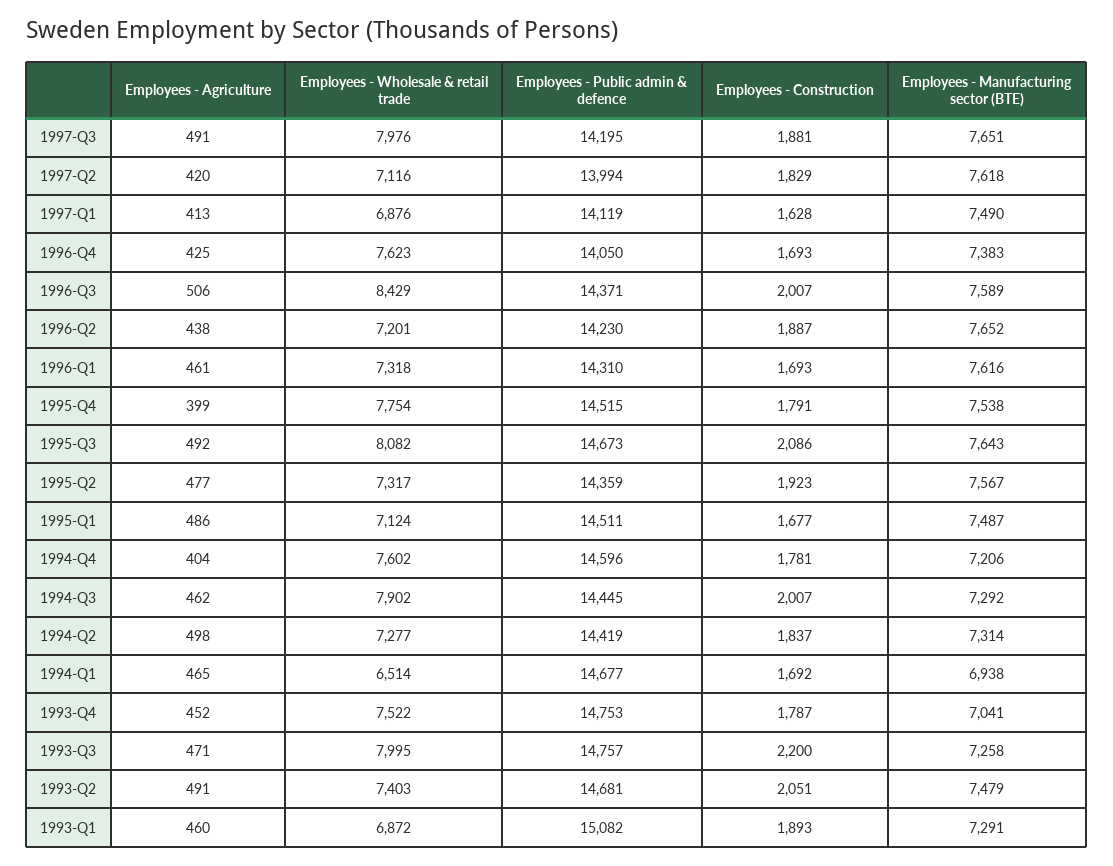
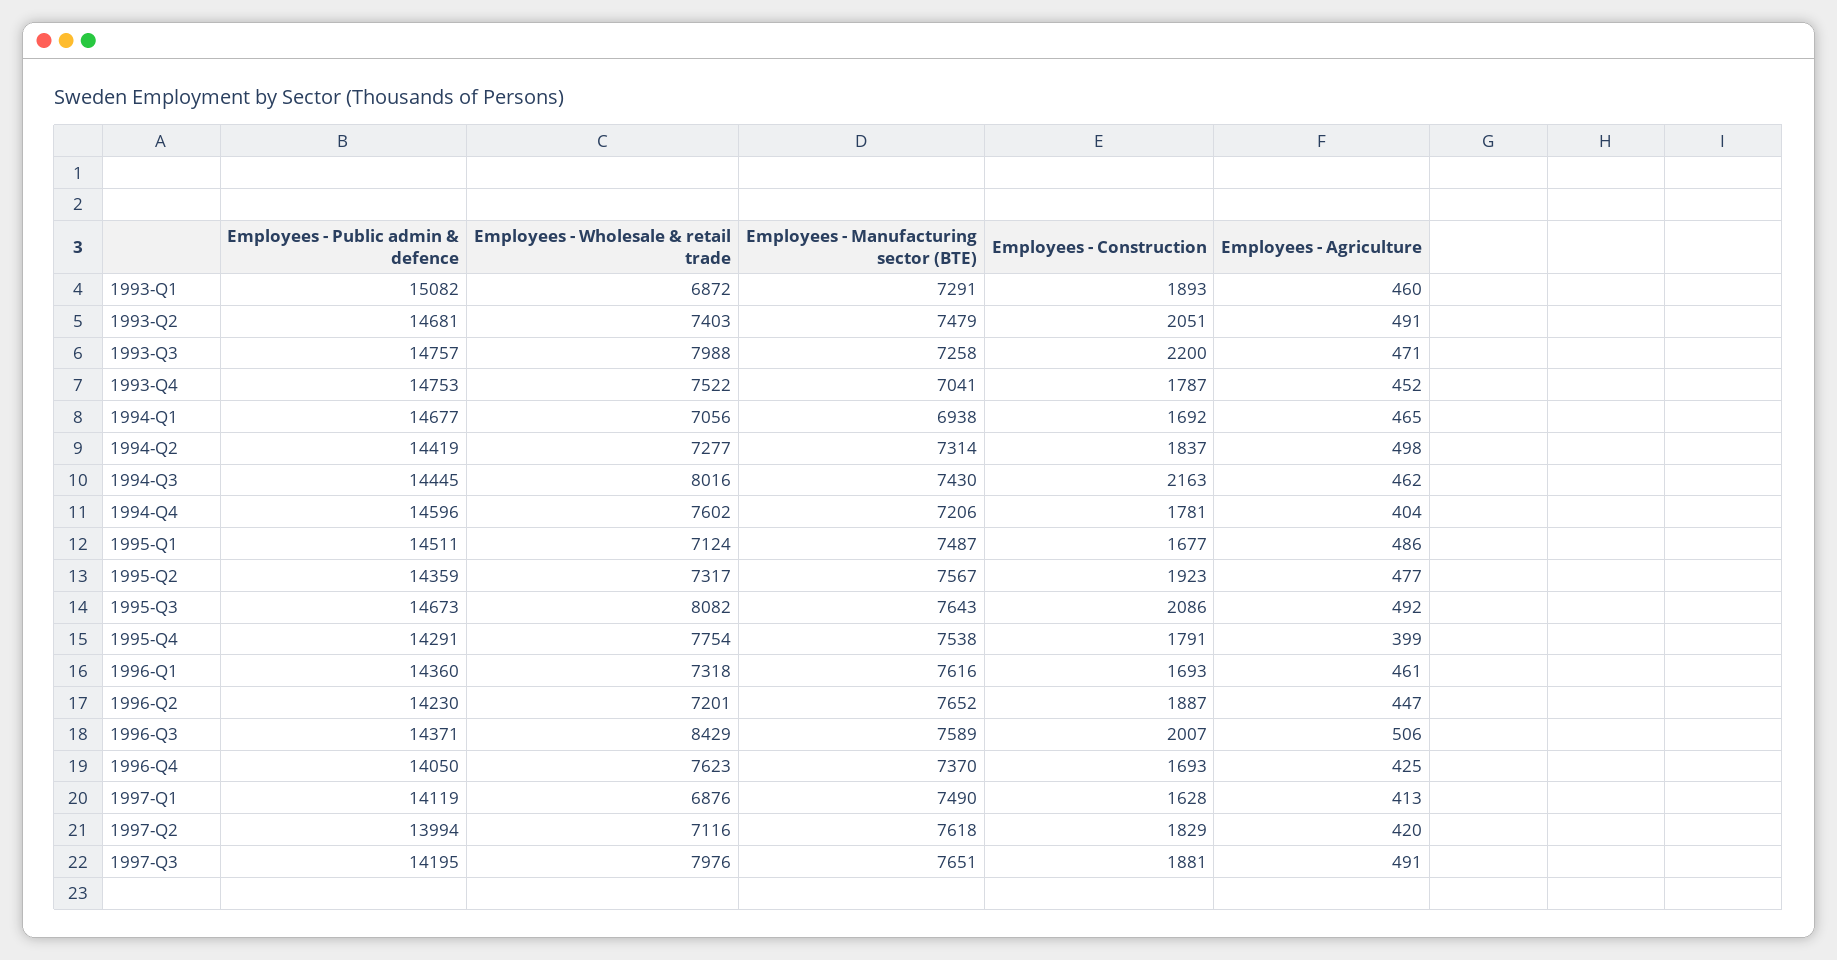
Employees - Manufacturing sector (BTE), 1996-Q4: 7383 -> 7370
Employees - Agriculture, 1996-Q2: 438 -> 447
Employees - Public admin & defence, 1996-Q1: 14310 -> 14360
Employees - Public admin & defence, 1995-Q4: 14515 -> 14291
Employees - Wholesale & retail trade, 1994-Q3: 7902 -> 8016
Employees - Construction, 1994-Q3: 2007 -> 2163
Employees - Manufacturing sector (BTE), 1994-Q3: 7292 -> 7430
Employees - Wholesale & retail trade, 1994-Q1: 6514 -> 7056
Employees - Wholesale & retail trade, 1993-Q3: 7995 -> 7988

